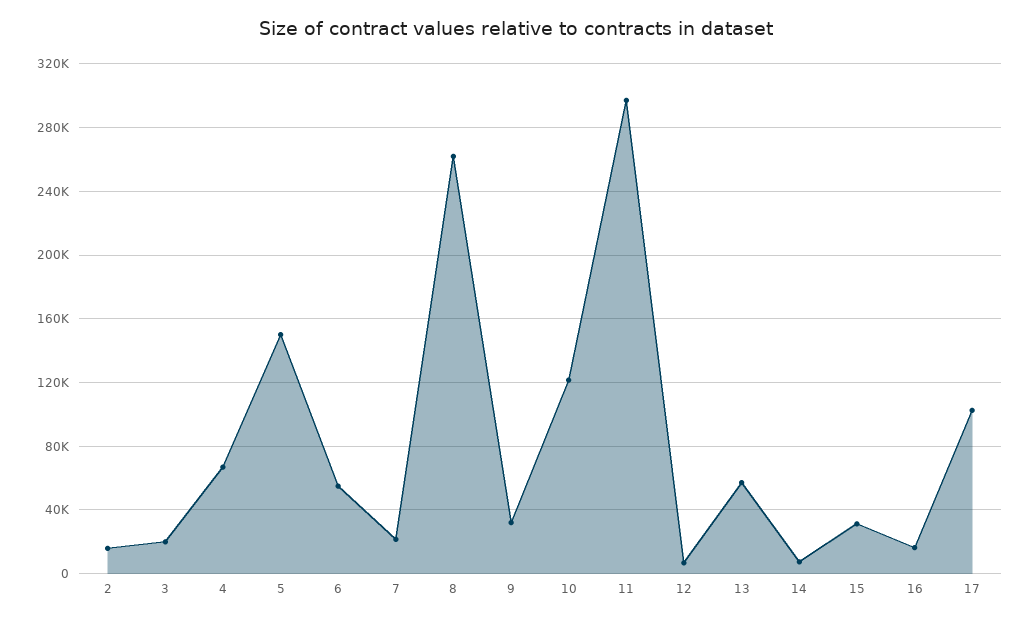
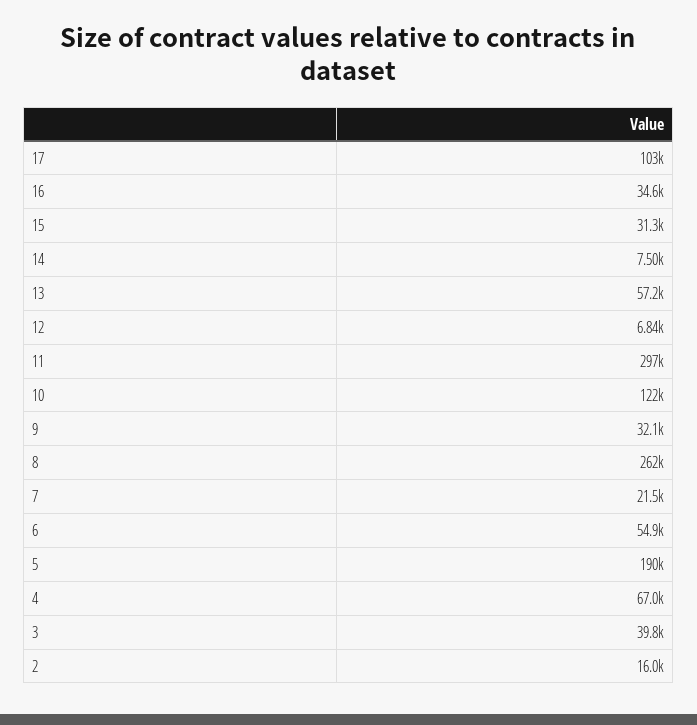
3: 20000 -> 39800
5: 150000 -> 190000
16: 15000 -> 34600

